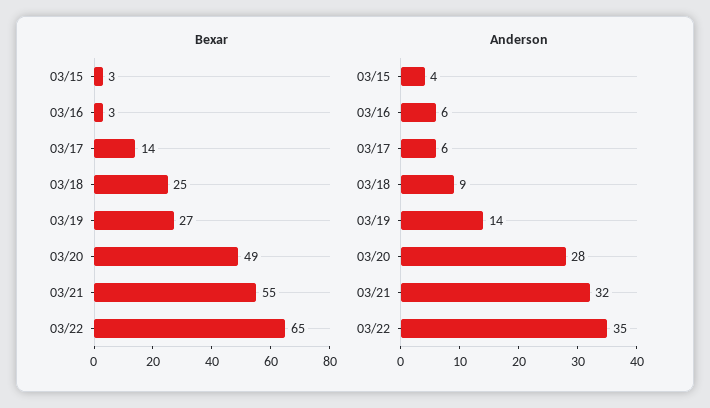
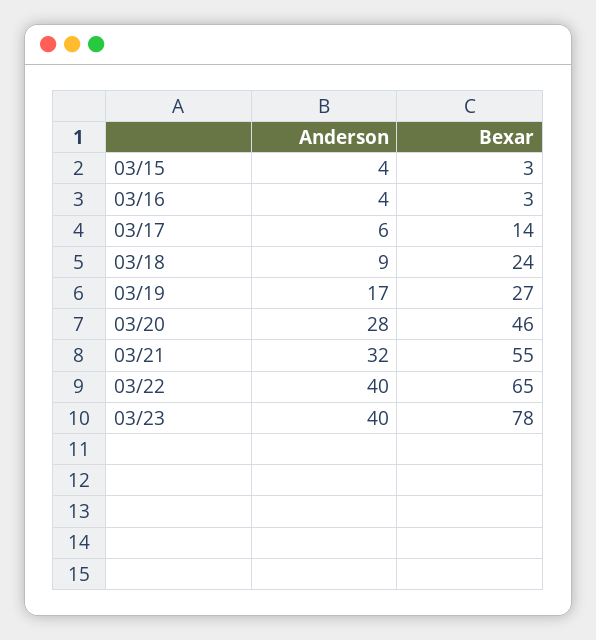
Bexar, 03/18: 25 -> 24
Bexar, 03/20: 49 -> 46
Anderson, 03/16: 6 -> 4
Anderson, 03/19: 14 -> 17
Anderson, 03/22: 35 -> 40
Anderson, 03/23: none -> 40
Bexar, 03/23: none -> 78

